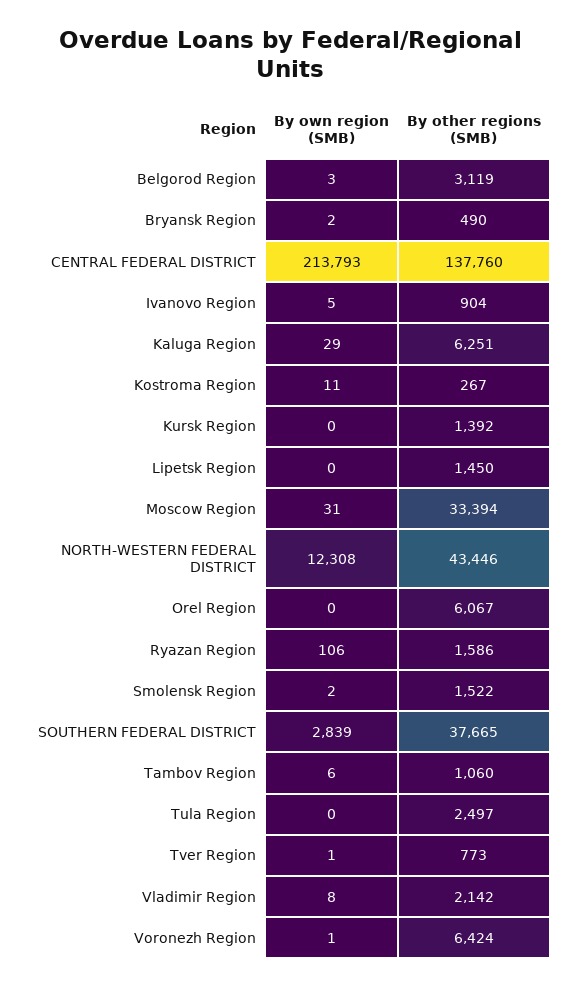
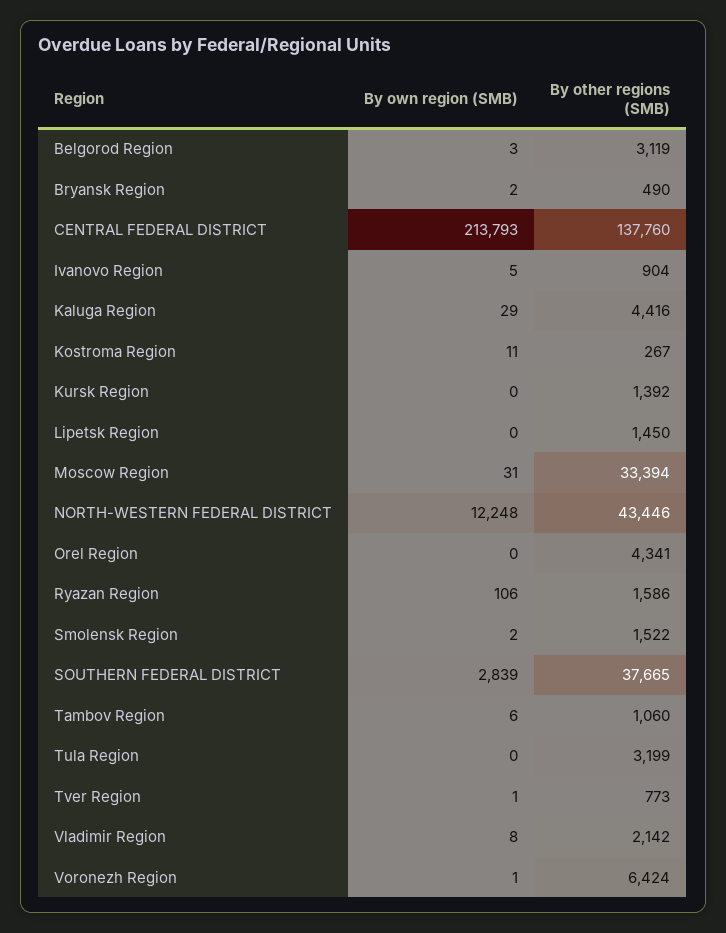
By other regions (SMB), Kaluga Region: 6251 -> 4416
By own region (SMB), NORTH-WESTERN FEDERAL DISTRICT: 12308 -> 12248
By other regions (SMB), Orel Region: 6067 -> 4341
By other regions (SMB), Tula Region: 2497 -> 3199

